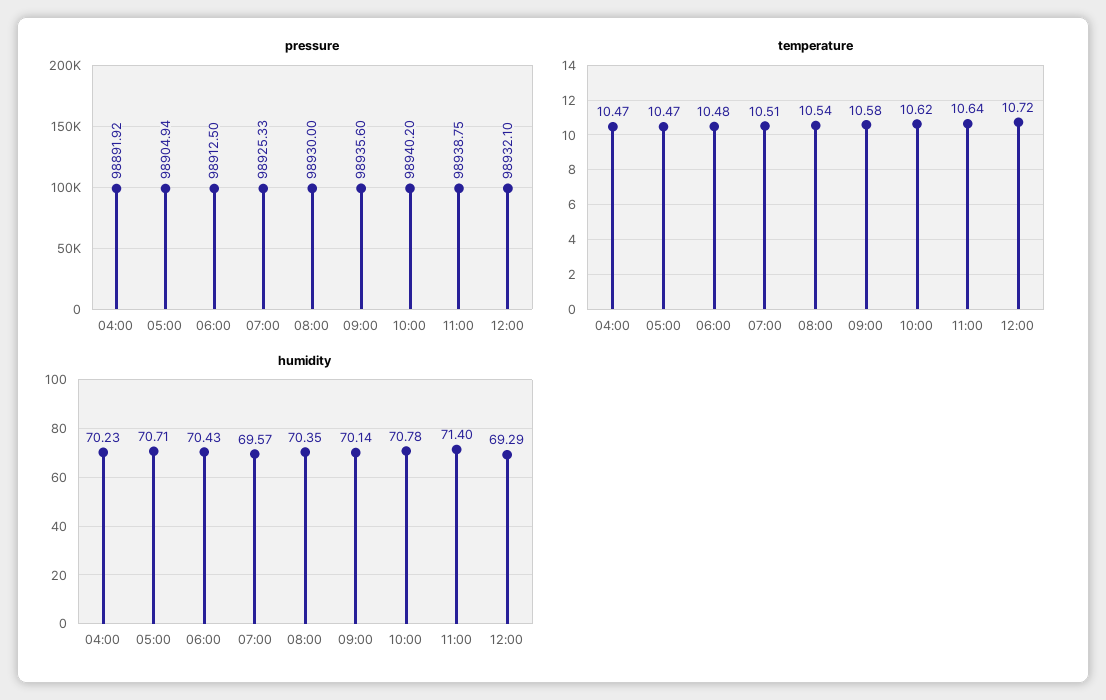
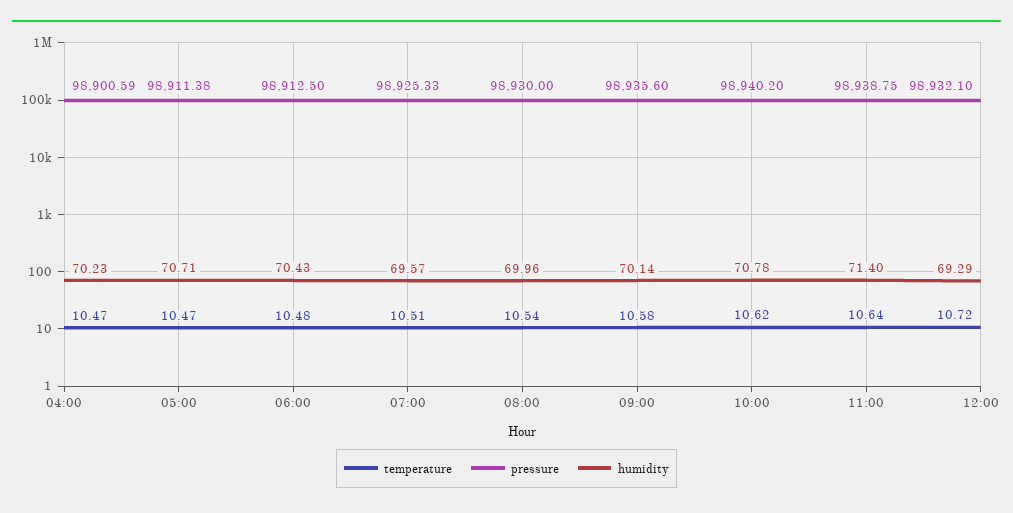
pressure, 04:00: 98891.92 -> 98900.59
pressure, 05:00: 98904.94 -> 98911.38
humidity, 08:00: 70.35 -> 69.96

